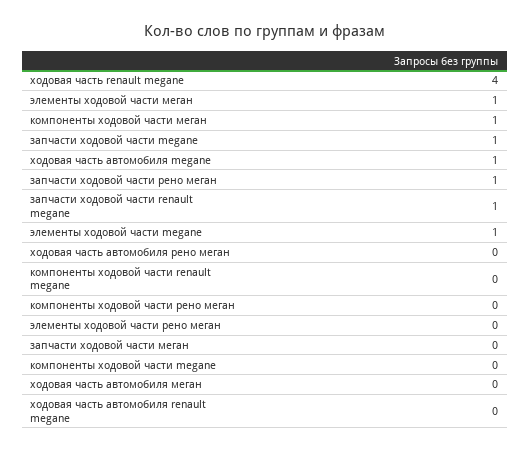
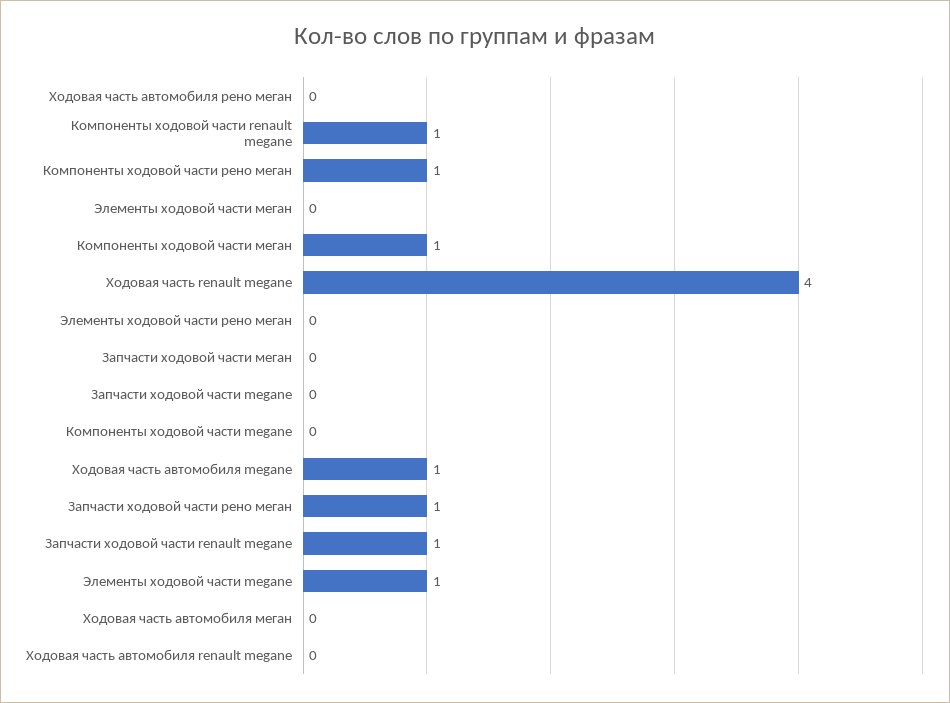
элементы ходовой части меган: 1 -> 0
запчасти ходовой части megane: 1 -> 0
компоненты ходовой части renault megane: 0 -> 1
компоненты ходовой части рено меган: 0 -> 1

